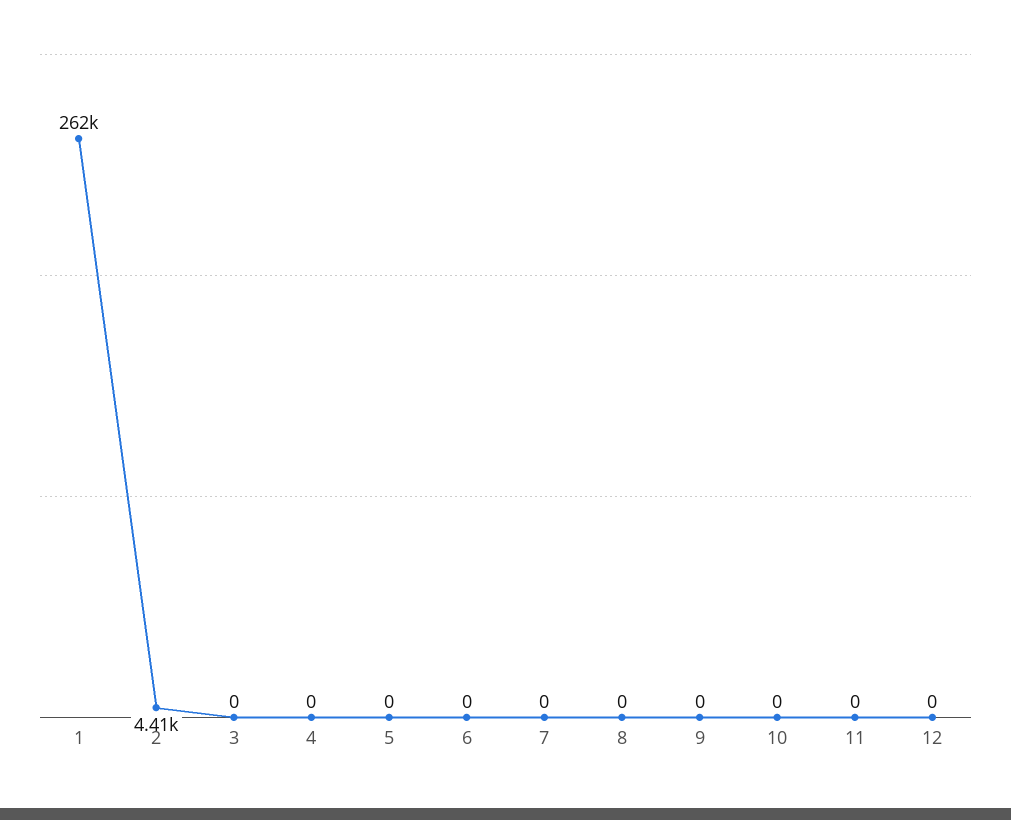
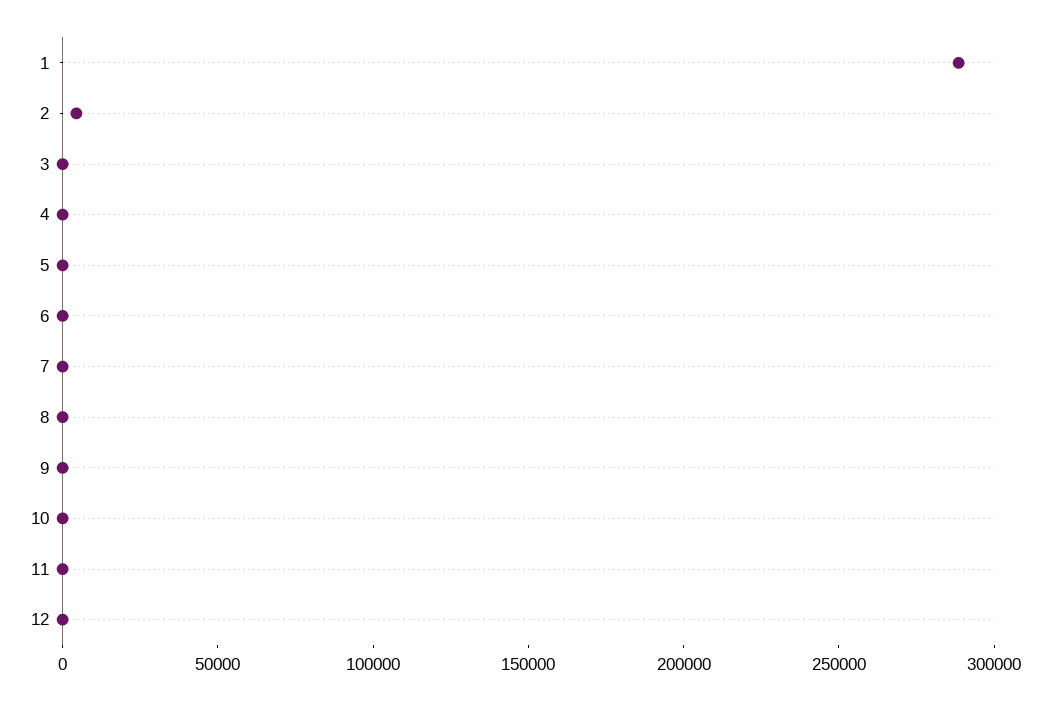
1: 262000 -> 290000

